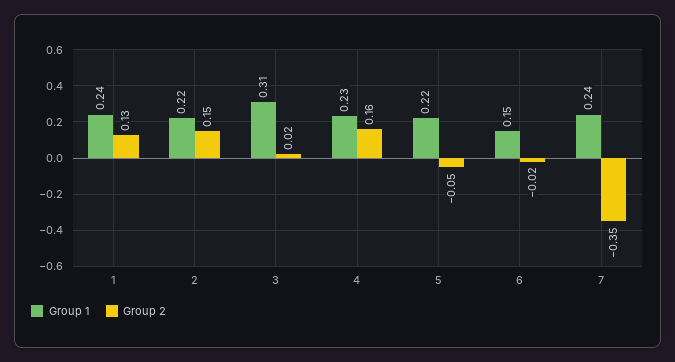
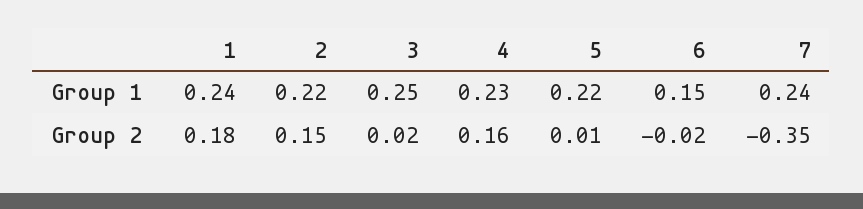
Group 2, 1: 0.13 -> 0.18
Group 1, 3: 0.31 -> 0.25
Group 2, 5: -0.05 -> 0.01

